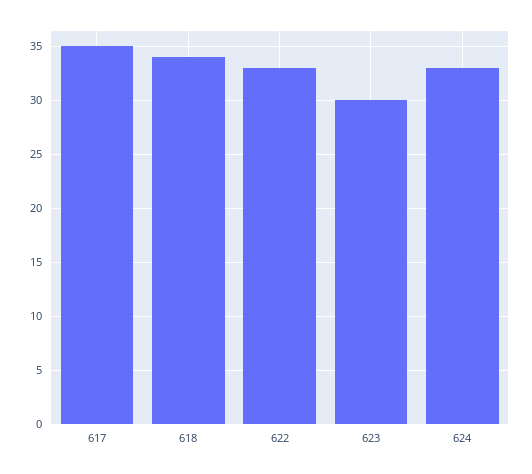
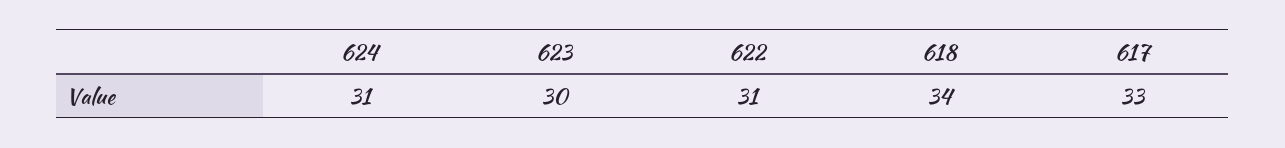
617: 35 -> 33
622: 33 -> 31
624: 33 -> 31

